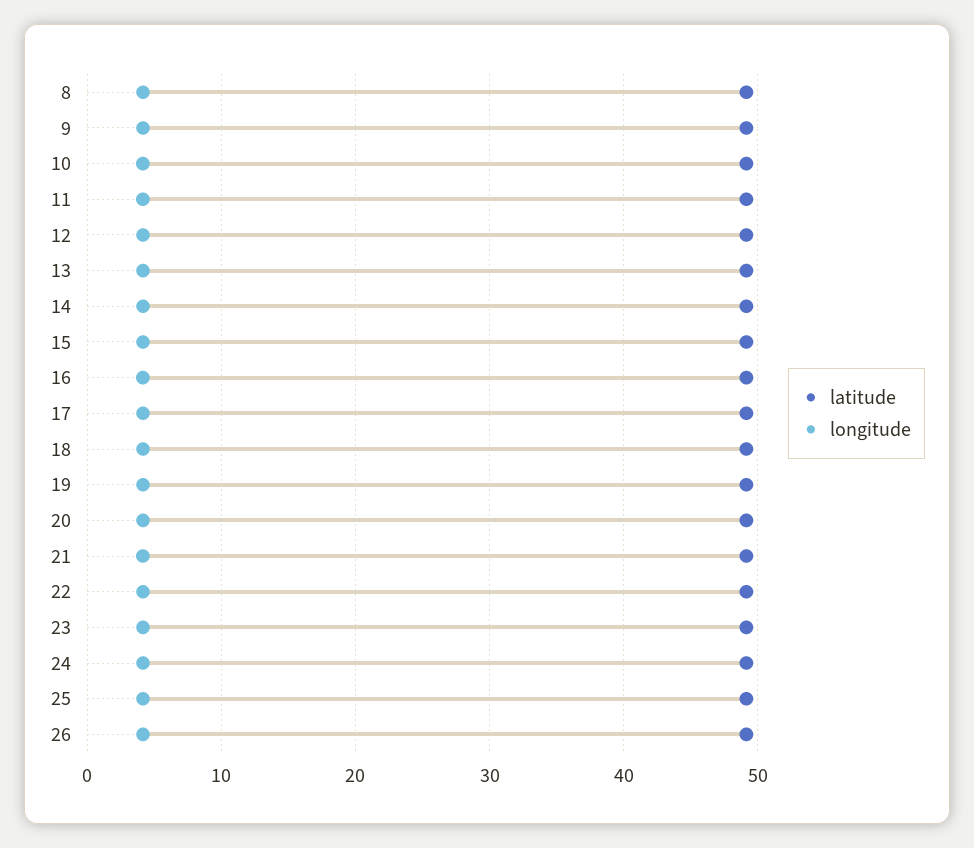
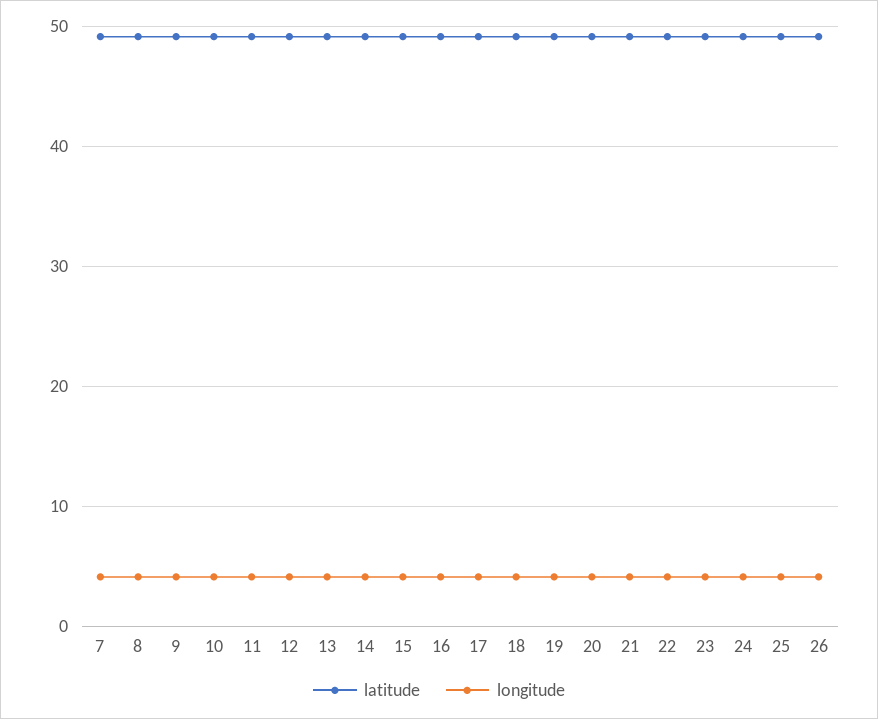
latitude, 7: none -> 49
longitude, 7: none -> 4

